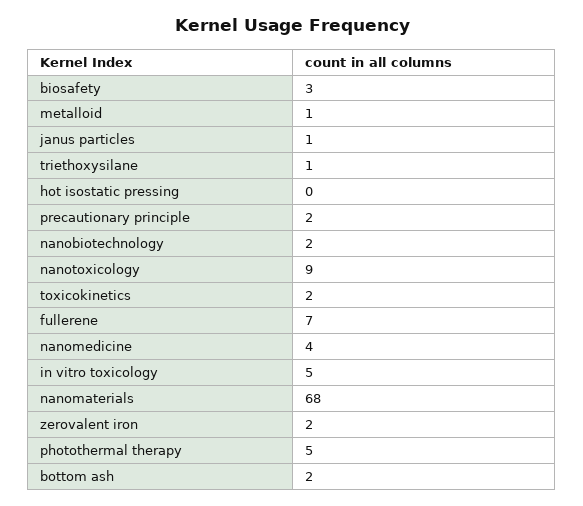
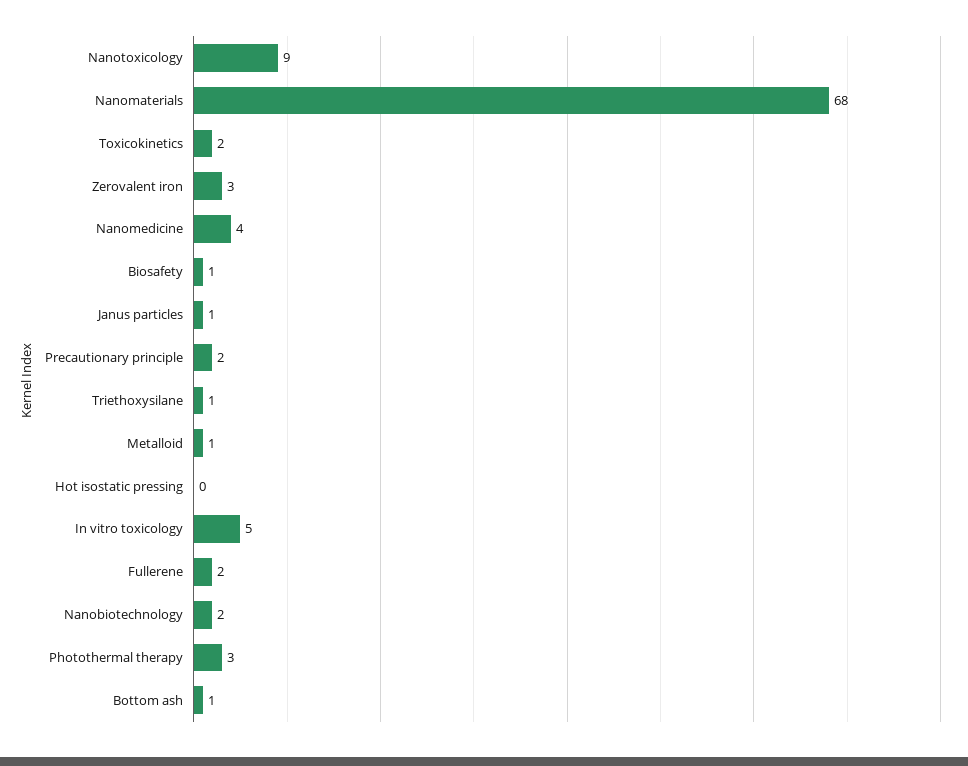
biosafety: 3 -> 1
fullerene: 7 -> 2
zerovalent iron: 2 -> 3
photothermal therapy: 5 -> 3
bottom ash: 2 -> 1

